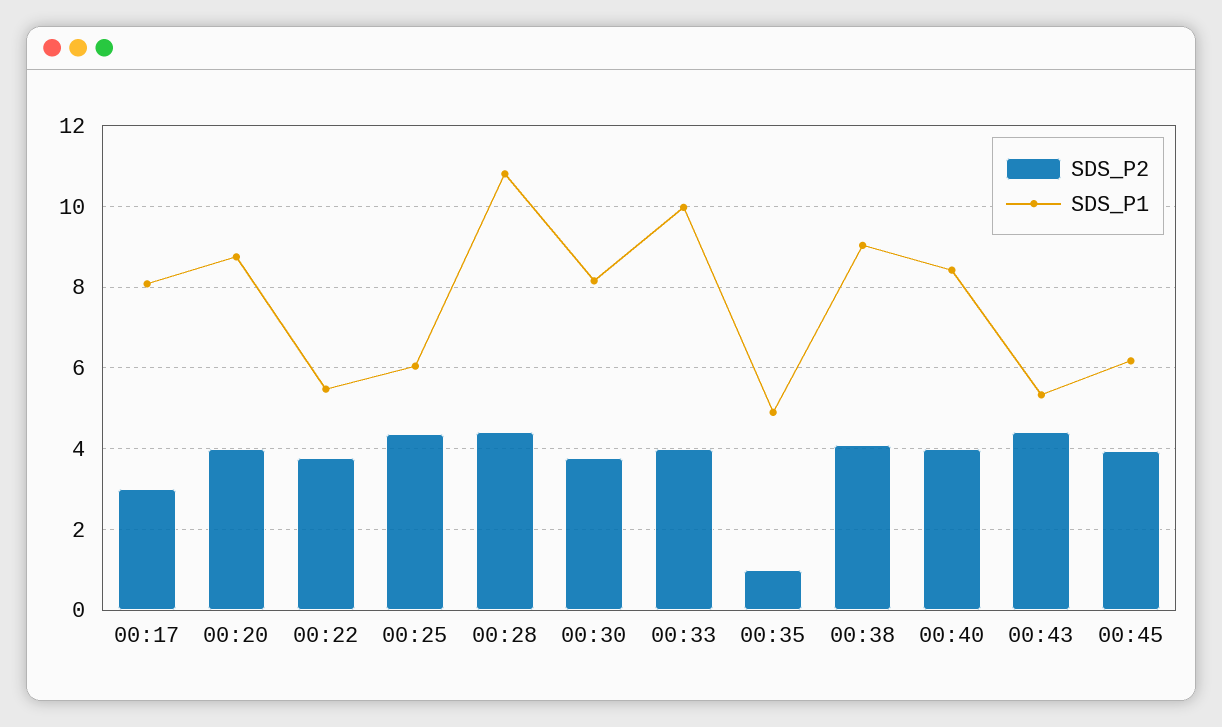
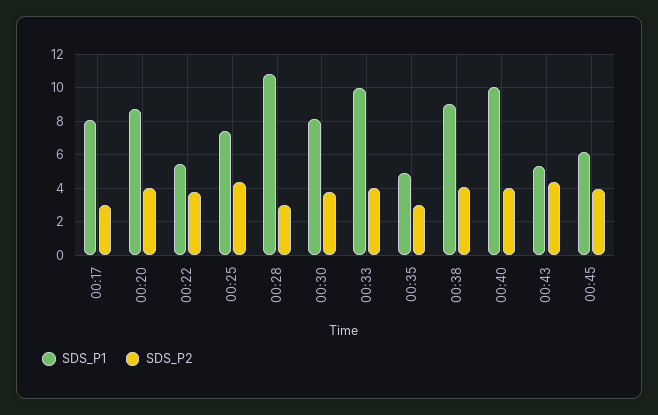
SDS_P1, 00:25: 6 -> 7.5
SDS_P2, 00:28: 4.4 -> 3
SDS_P2, 00:35: 1 -> 3
SDS_P1, 00:40: 8.4 -> 10

